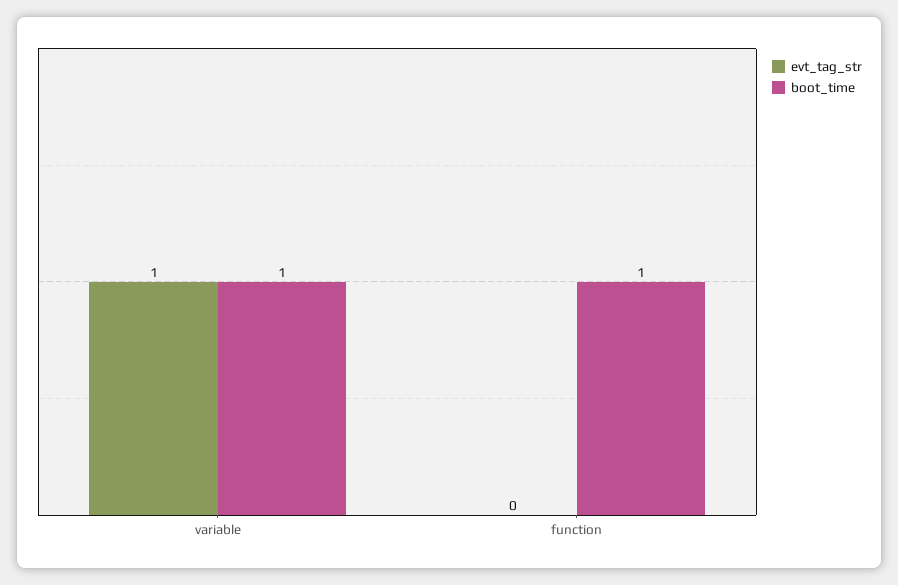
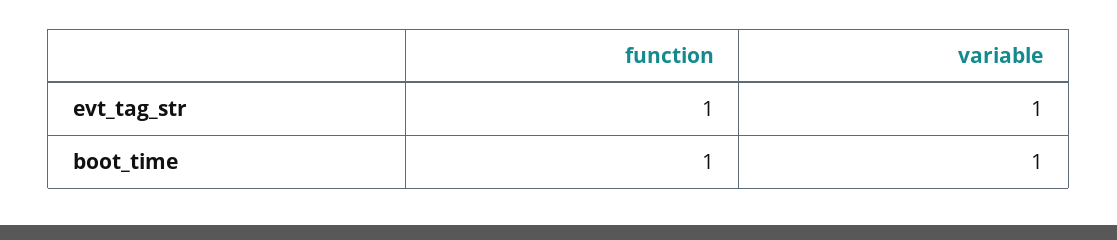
evt_tag_str, function: 0 -> 1

